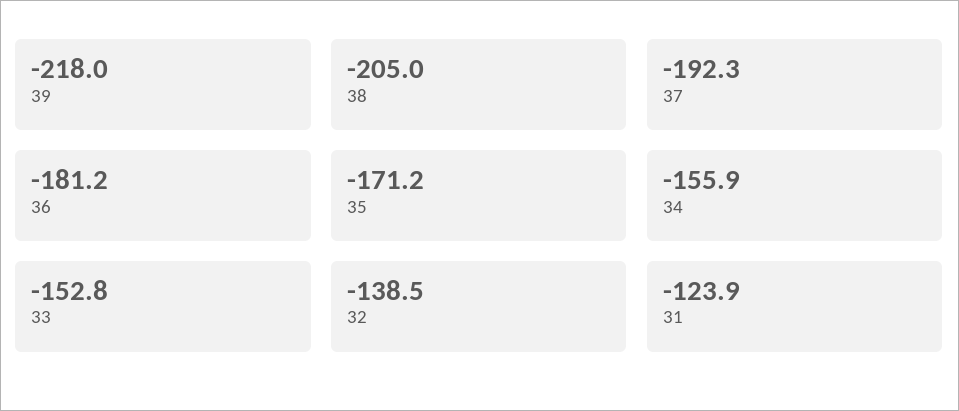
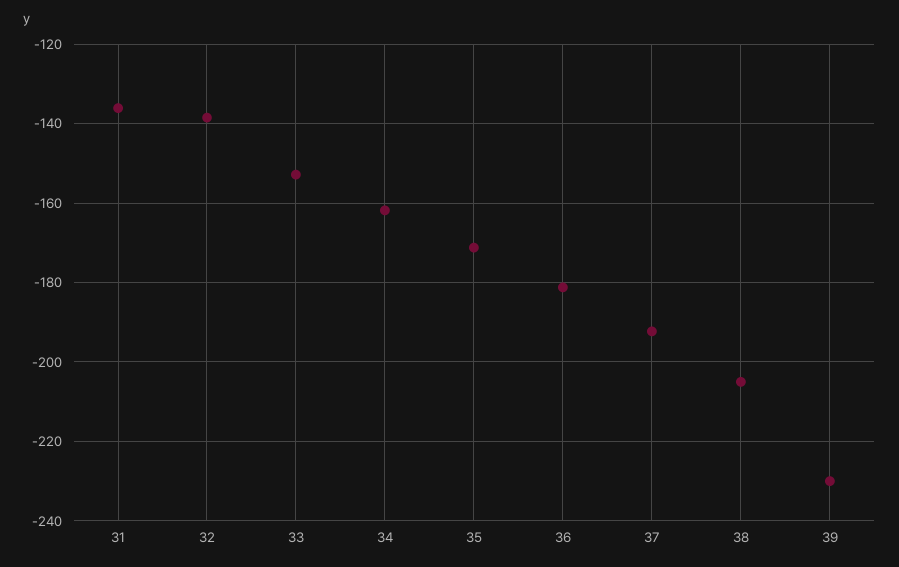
39: -218 -> -230
34: -155.9 -> -162
31: -123.9 -> -136

